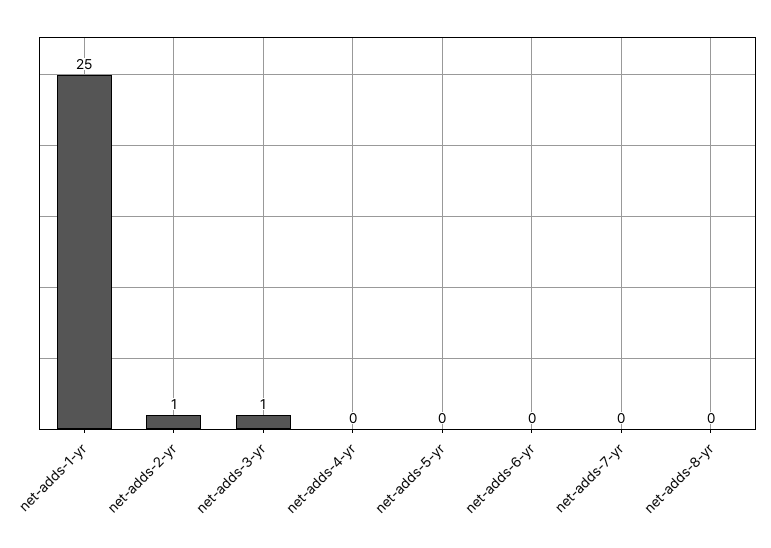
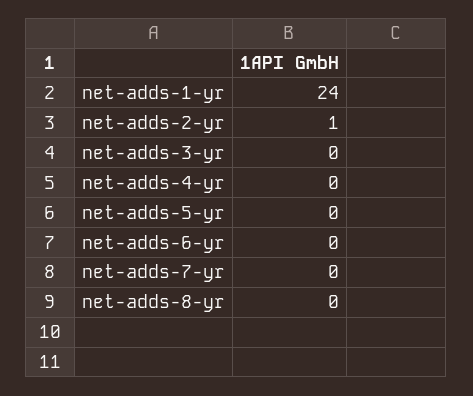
net-adds-1-yr: 25 -> 24
net-adds-3-yr: 1 -> 0

